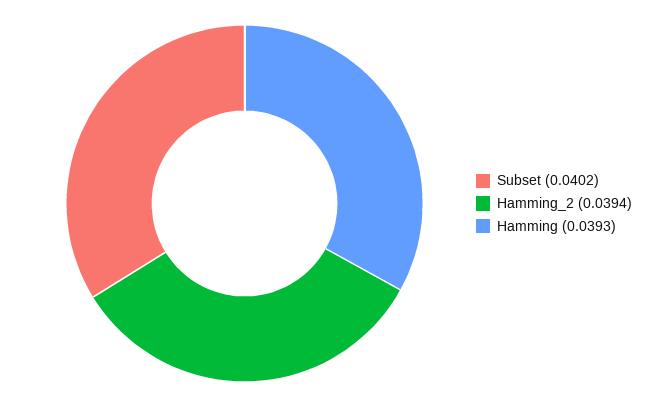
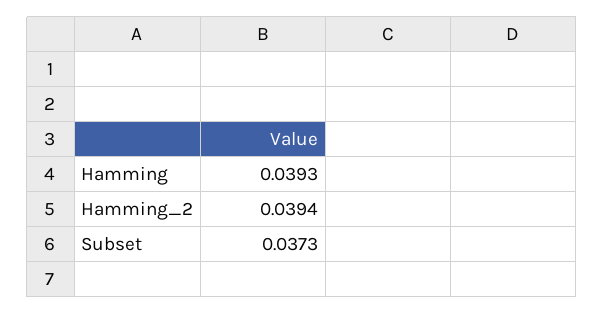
Subset: 0.0402 -> 0.0373

